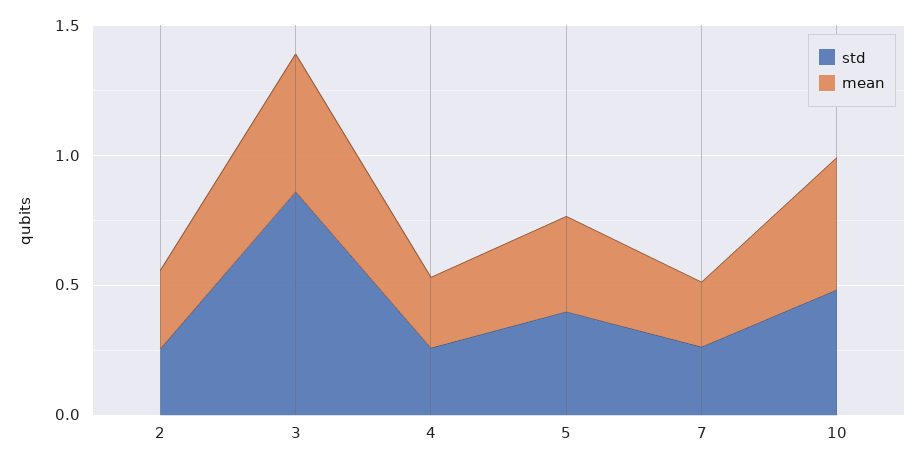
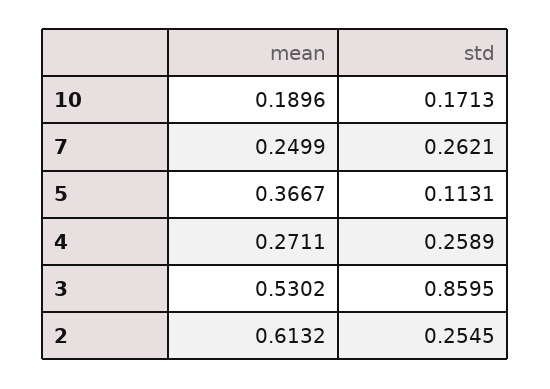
mean, 2: 0.3 -> 0.6132
std, 5: 0.4 -> 0.1131
std, 10: 0.5 -> 0.1713
mean, 10: 0.5 -> 0.1896

